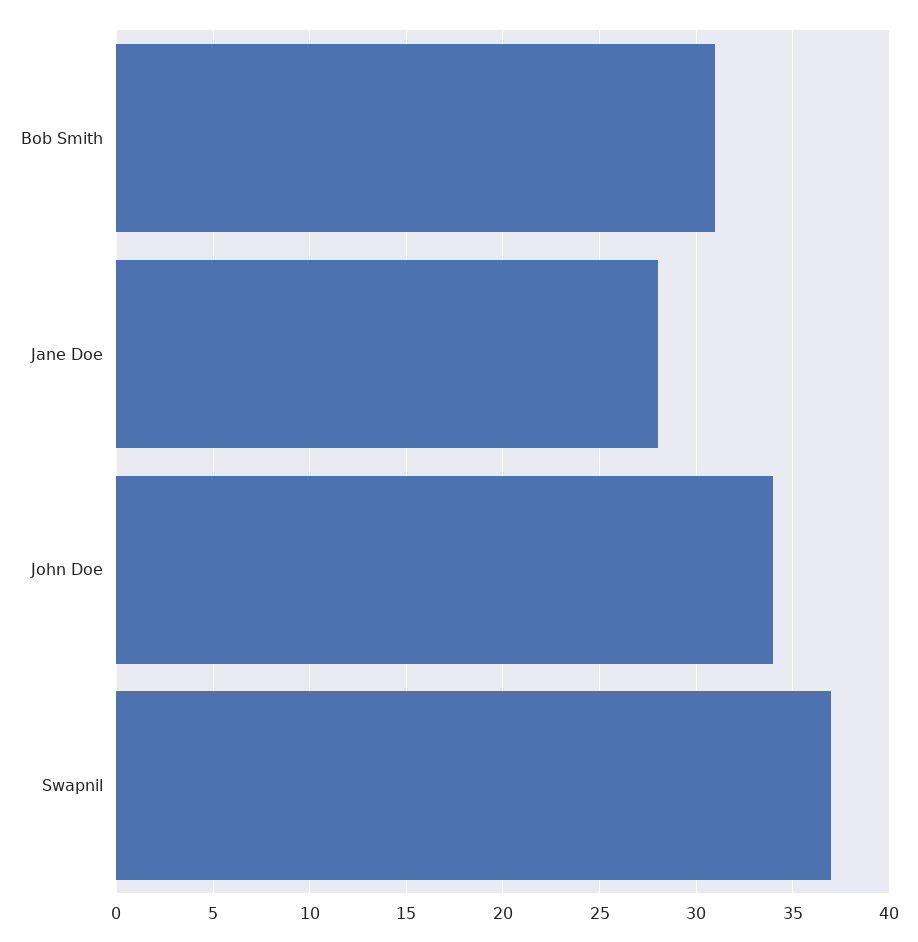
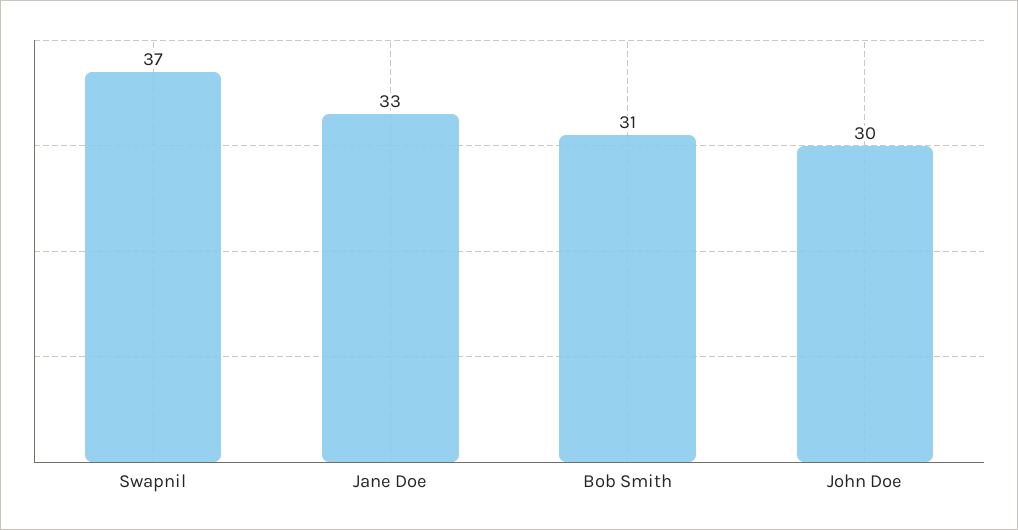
Jane Doe: 28 -> 33
John Doe: 34 -> 30

